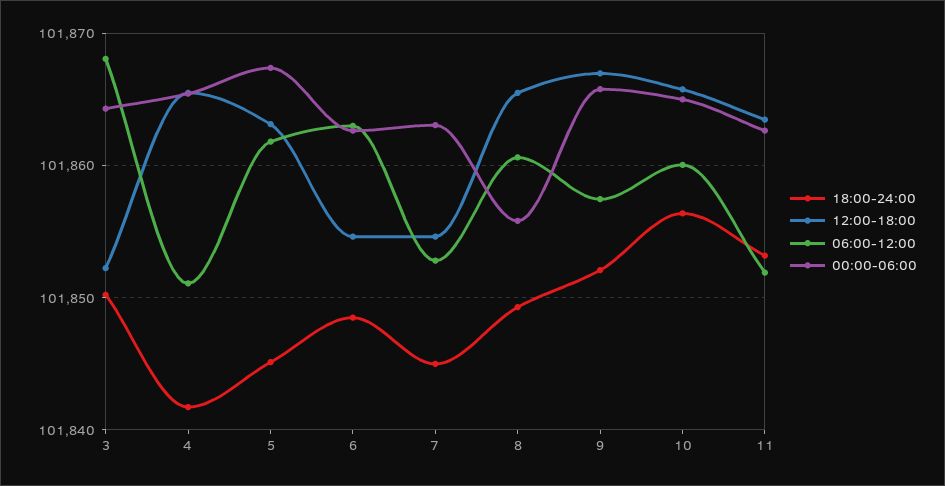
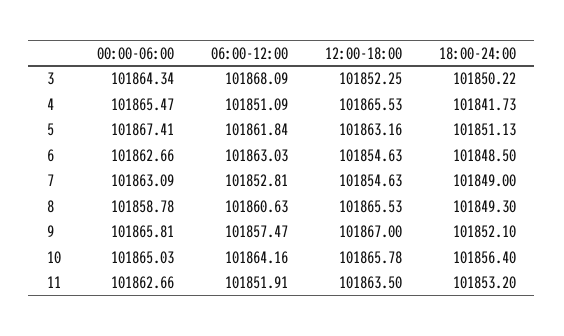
18:00-24:00, 5: 101845 -> 101851.13
18:00-24:00, 7: 101845 -> 101849
00:00-06:00, 8: 101856 -> 101858.78
06:00-12:00, 10: 101860 -> 101864.16

